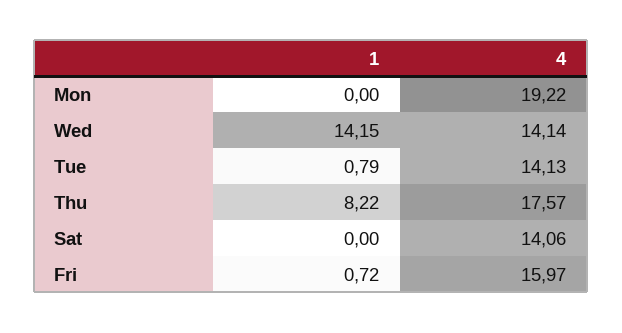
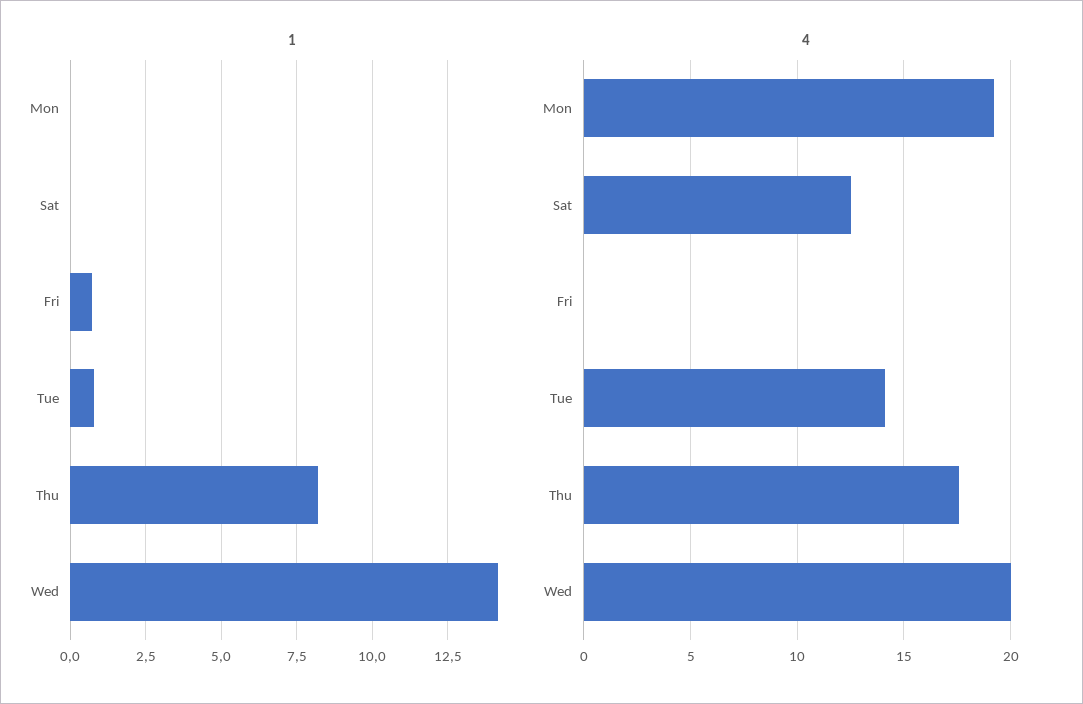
4, Wed: 14.14 -> 20
4, Sat: 14.06 -> 12.5
4, Fri: 15.97 -> 0

